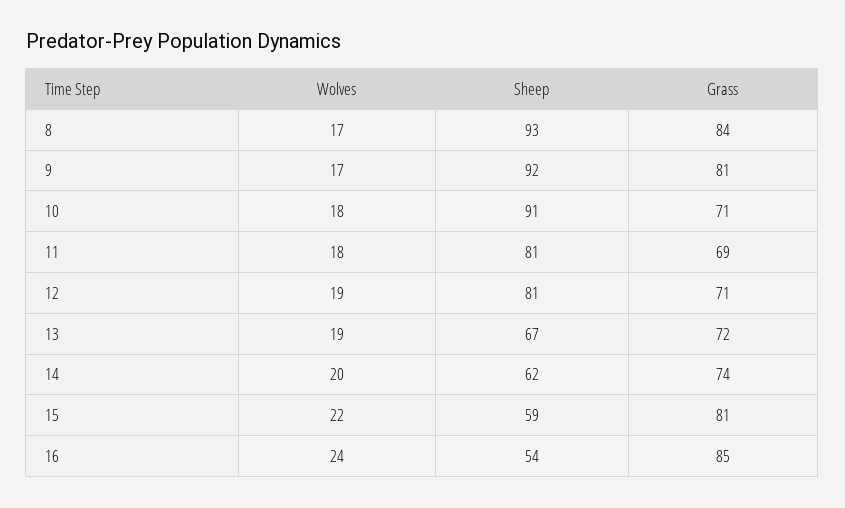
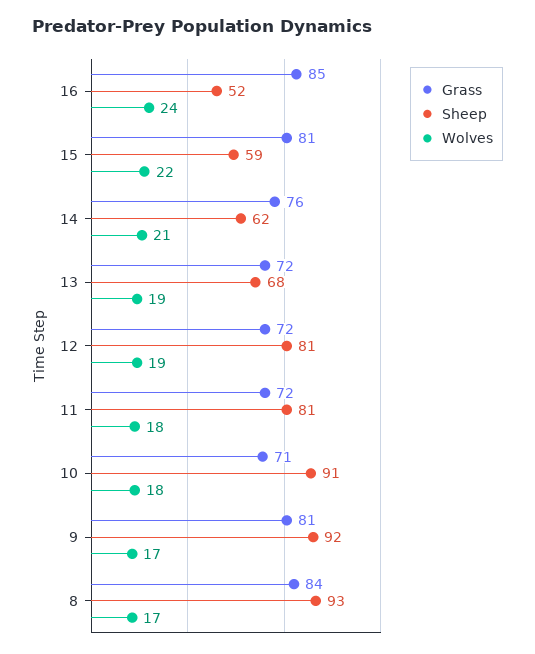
Grass, 11: 69 -> 72
Grass, 12: 71 -> 72
Sheep, 13: 67 -> 68
Wolves, 14: 20 -> 21
Grass, 14: 74 -> 76
Sheep, 16: 54 -> 52

